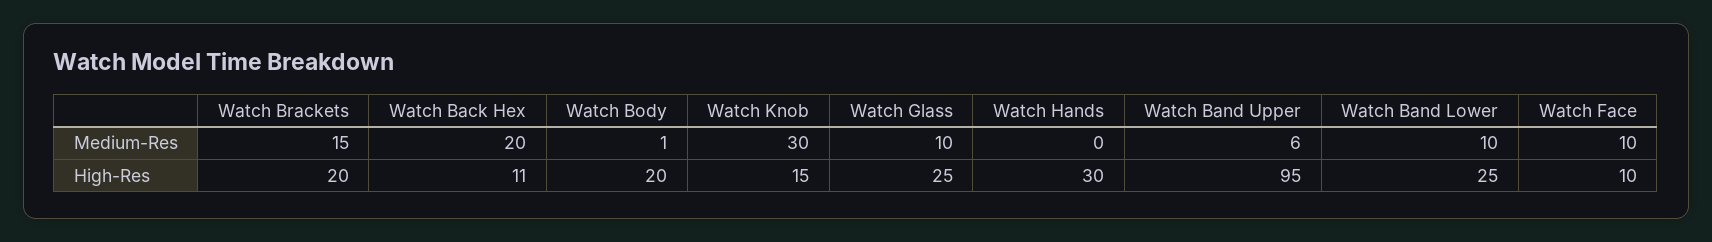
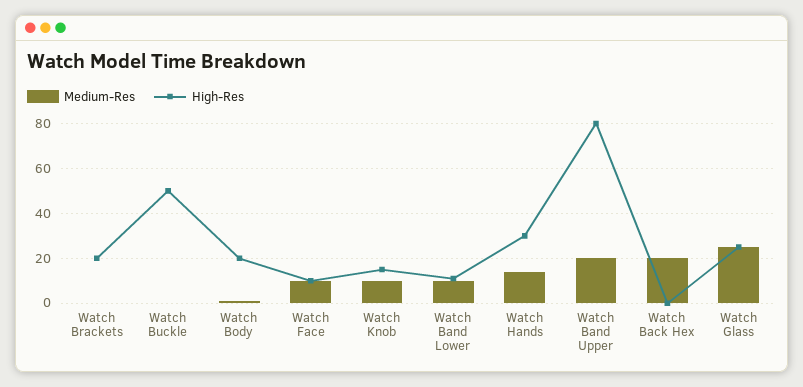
Medium-Res, Watch Brackets: 15 -> 0
Medium-Res, Watch Knob: 30 -> 10
Medium-Res, Watch Glass: 10 -> 25
Medium-Res, Watch Hands: 0 -> 15
Medium-Res, Watch Band Upper: 6 -> 20
High-Res, Watch Back Hex: 11 -> 0
High-Res, Watch Band Upper: 95 -> 80
High-Res, Watch Band Lower: 25 -> 10
Medium-Res, Watch Buckle: none -> 0
High-Res, Watch Buckle: none -> 50

